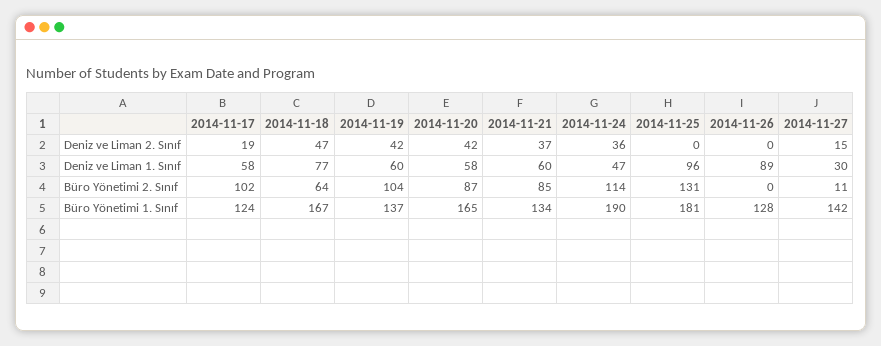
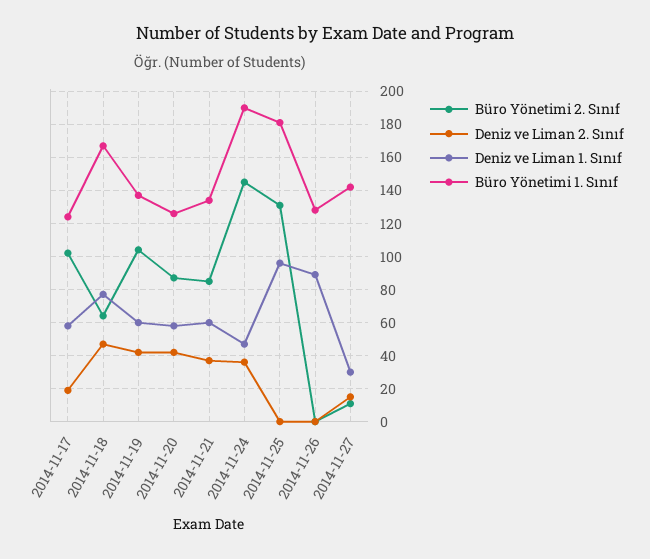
Büro Yönetimi 2. Sınıf, 2014-11-24: 114 -> 145
Büro Yönetimi 1. Sınıf, 2014-11-20: 165 -> 125

